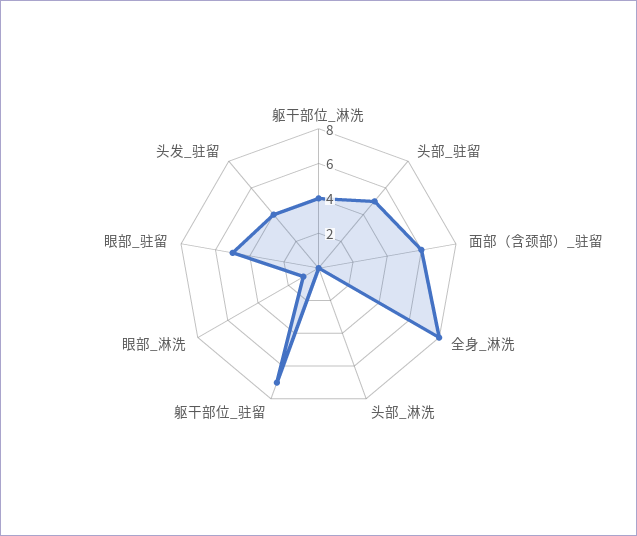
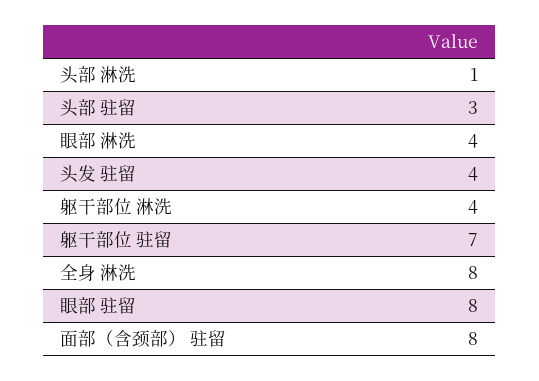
头部_驻留: 5 -> 3
面部（含颈部）_驻留: 6 -> 8
头部_淋洗: 0 -> 1
眼部_淋洗: 1 -> 4
眼部_驻留: 5 -> 8

